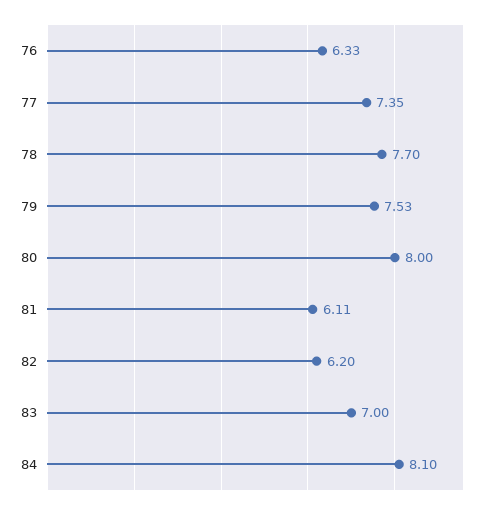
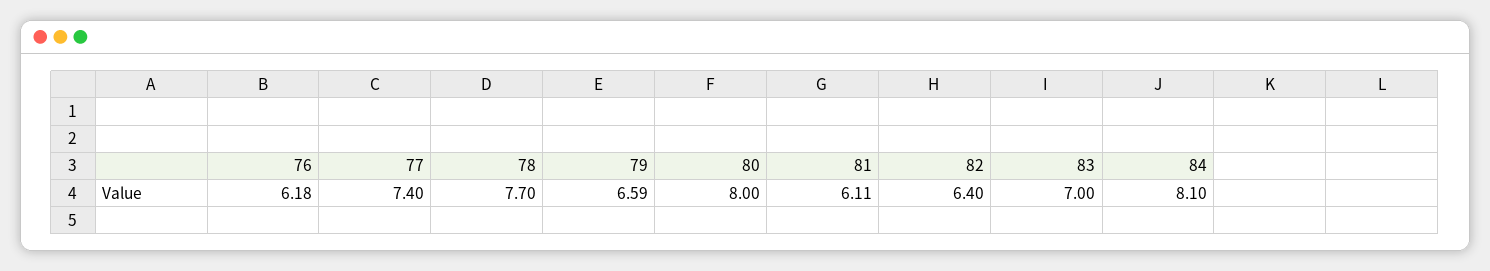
76: 6.33 -> 6.18
77: 7.35 -> 7.4
79: 7.53 -> 6.59
82: 6.2 -> 6.4

